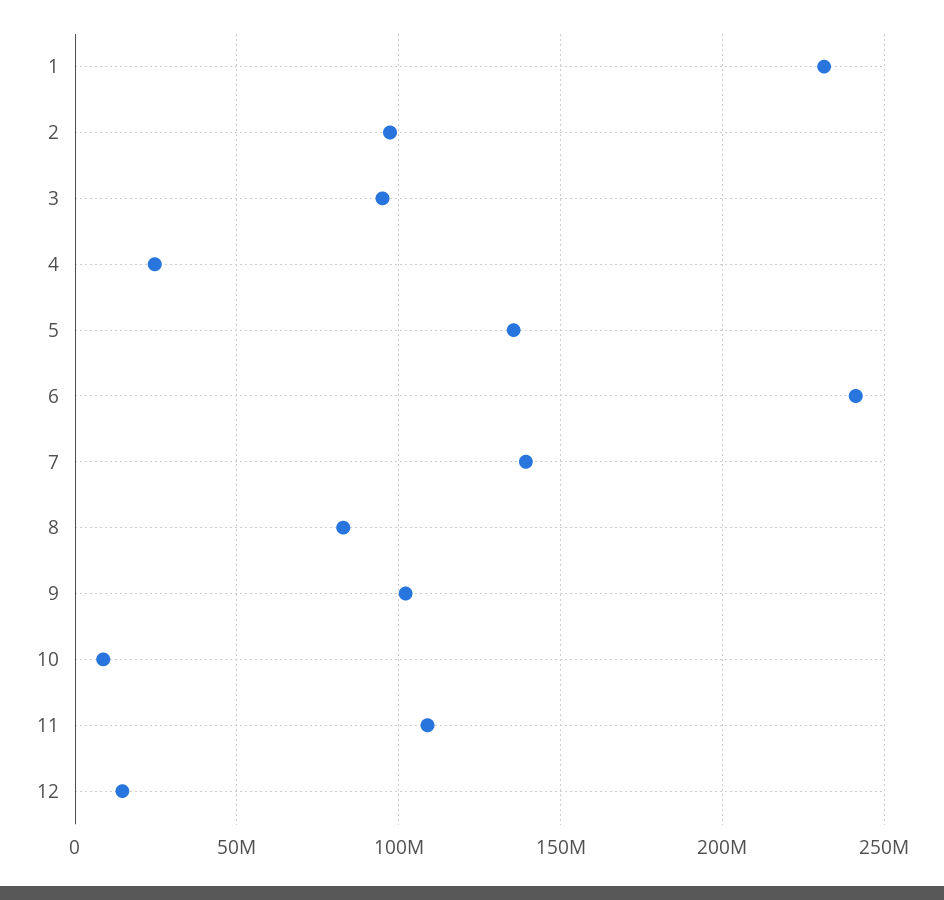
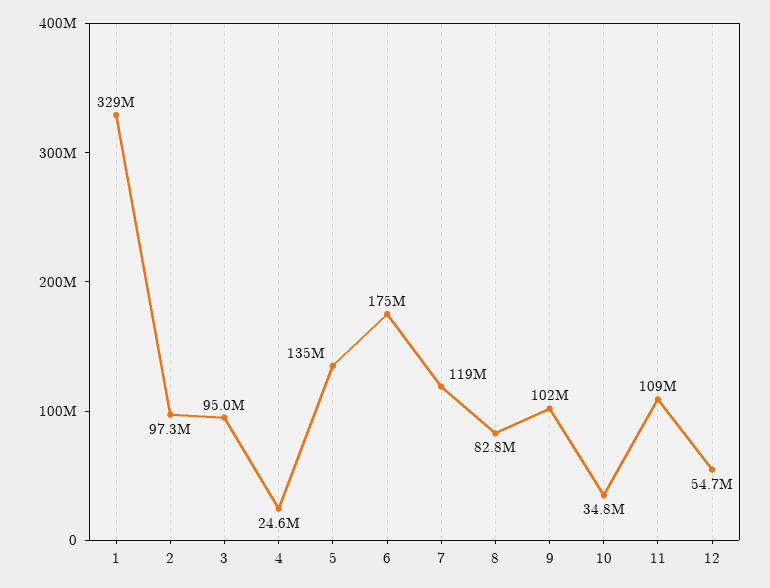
1: 230000000 -> 329000000
6: 240000000 -> 175000000
7: 140000000 -> 119000000
10: 10000000 -> 34800000
12: 15000000 -> 54700000

